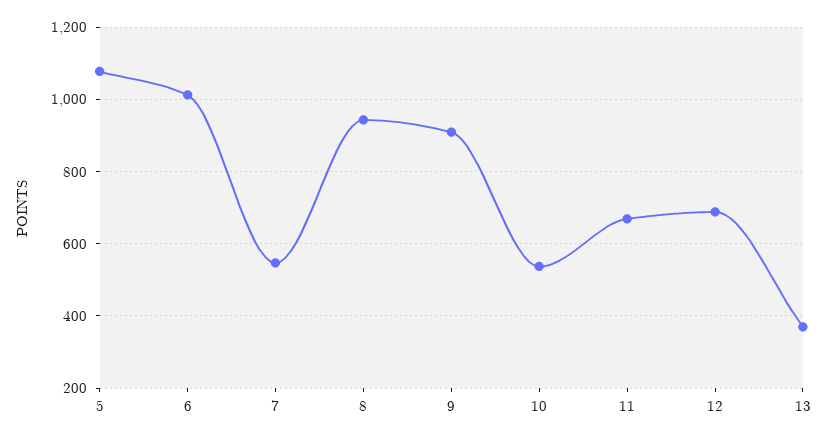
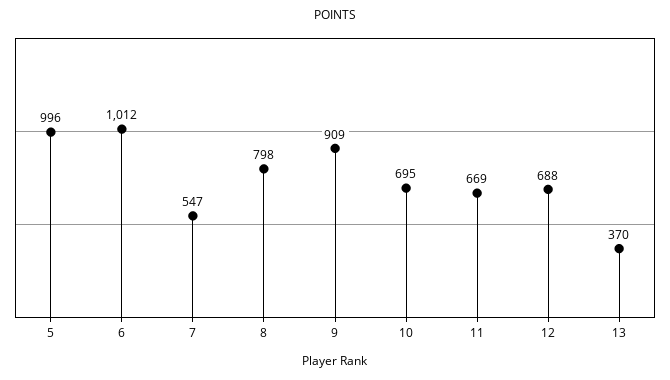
5: 1080 -> 996
8: 940 -> 798
10: 540 -> 695

